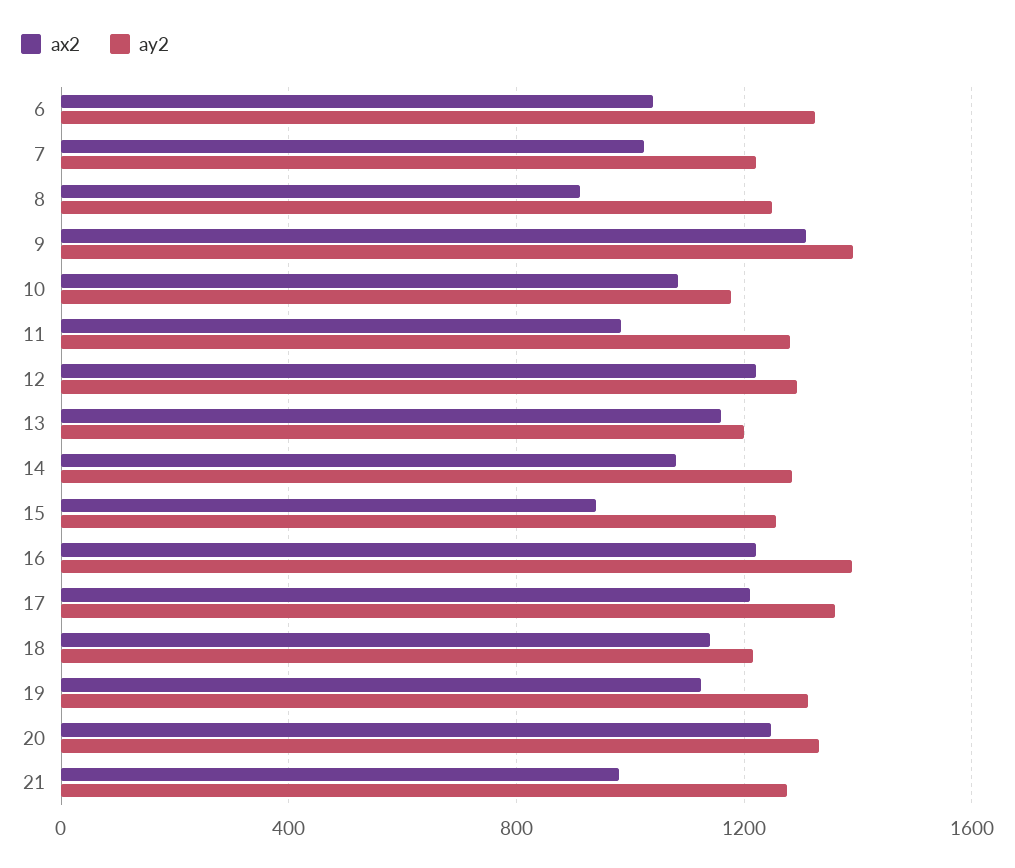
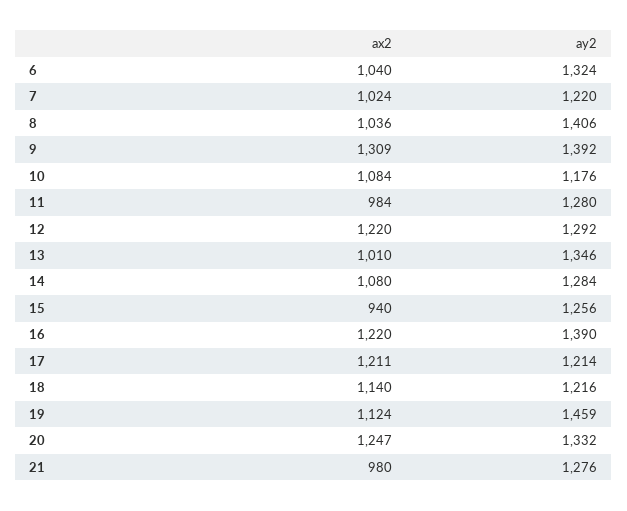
ax2, 8: 900 -> 1036
ay2, 8: 1250 -> 1406
ax2, 13: 1150 -> 1010
ay2, 13: 1200 -> 1346
ay2, 17: 1350 -> 1214
ay2, 19: 1300 -> 1459

